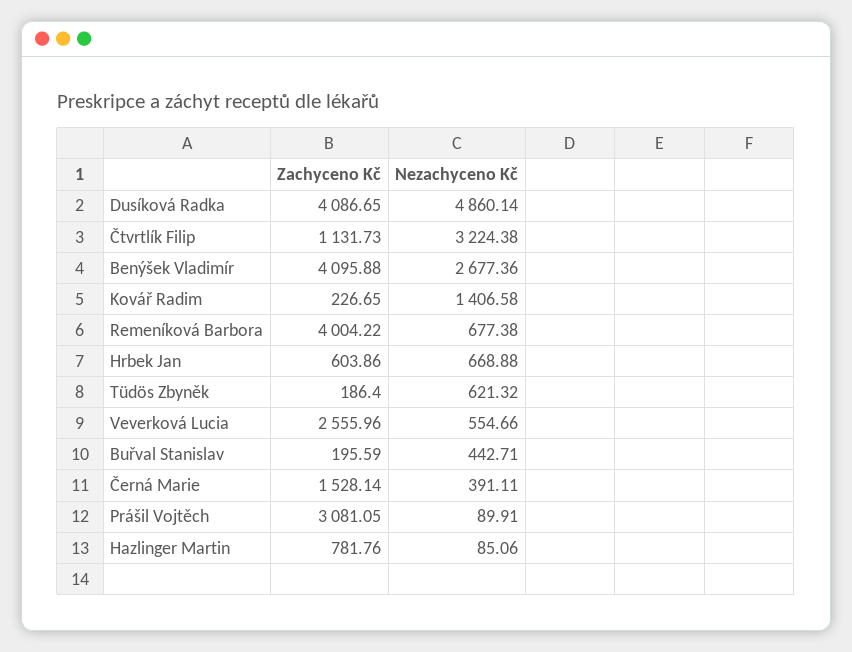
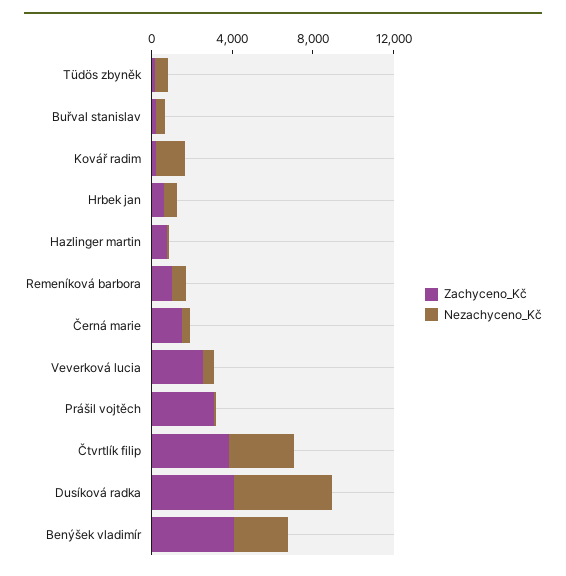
Zachyceno Kč, Čtvrtlík Filip: 1131.73 -> 4000
Zachyceno Kč, Remeníková Barbora: 4004.22 -> 1000

